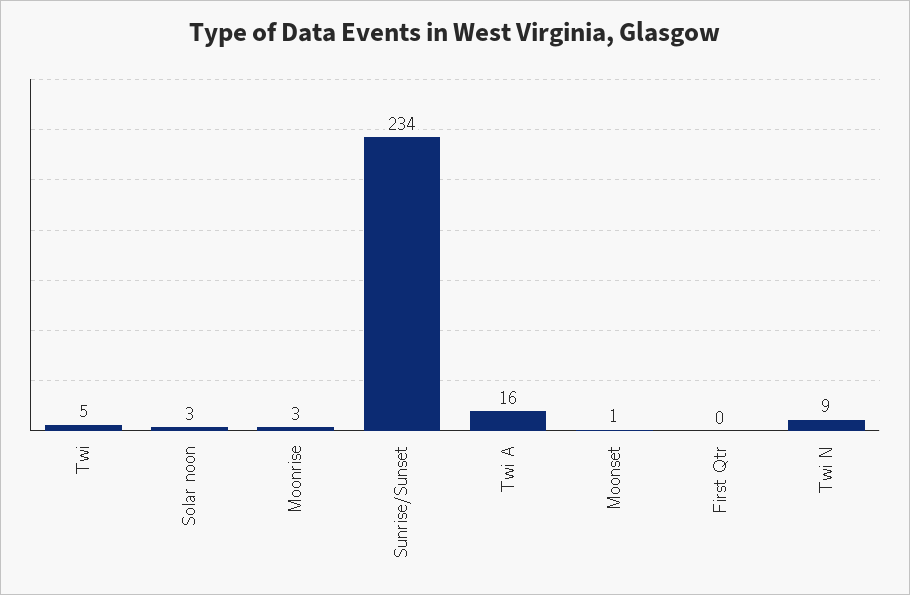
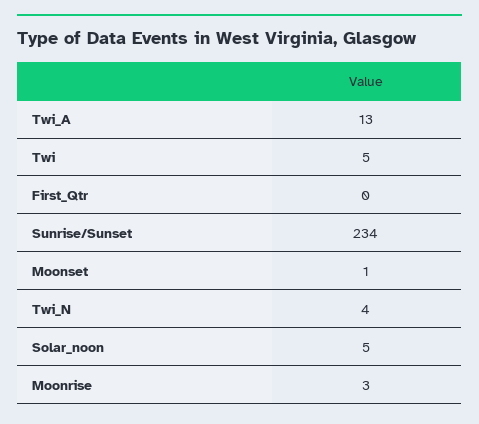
Solar noon: 3 -> 5
Twi A: 16 -> 13
Twi N: 9 -> 4

